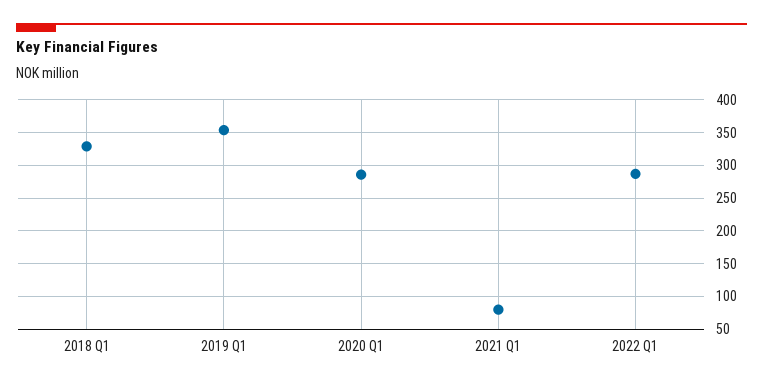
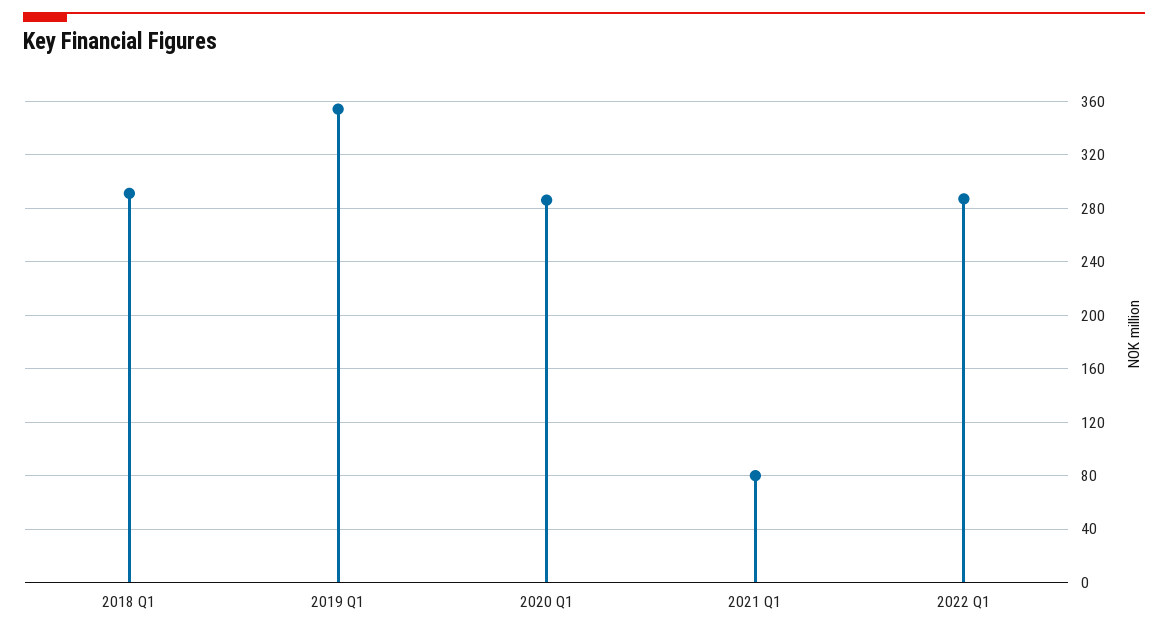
2018 Q1: 330 -> 290

